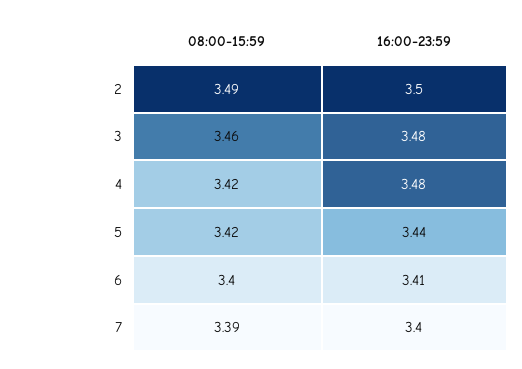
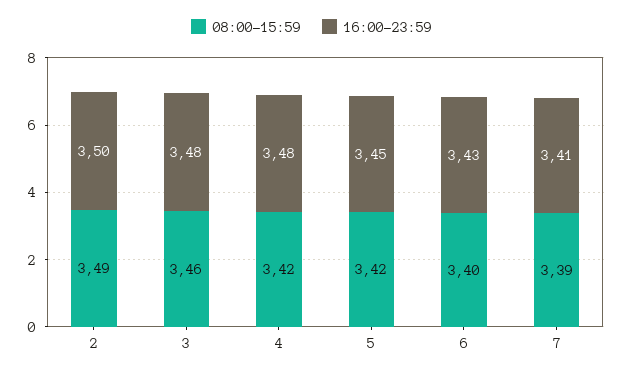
16:00-23:59, 5: 3.44 -> 3.45
16:00-23:59, 6: 3.41 -> 3.43
16:00-23:59, 7: 3.4 -> 3.41

